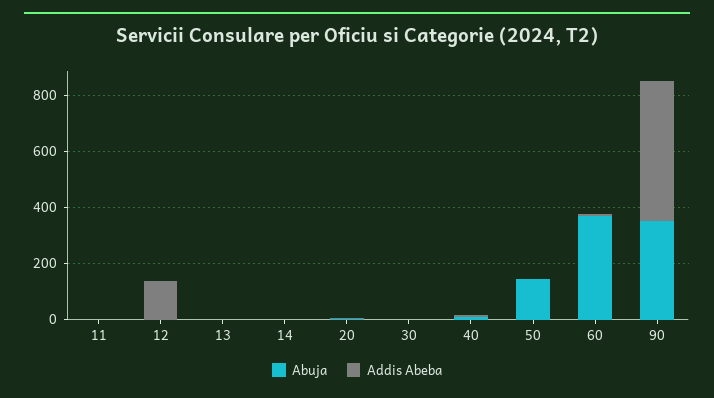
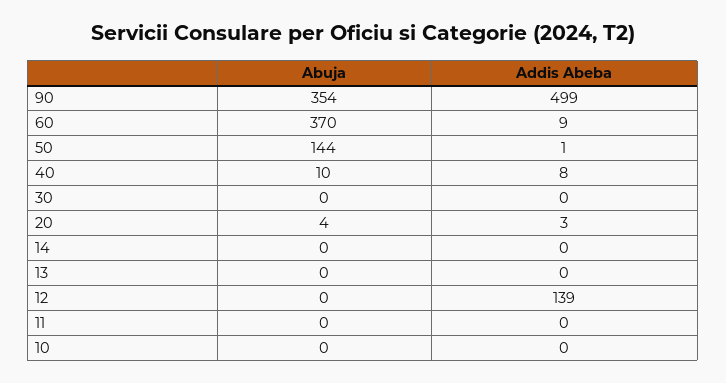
Abuja, 10: none -> 0
Addis Abeba, 10: none -> 0

